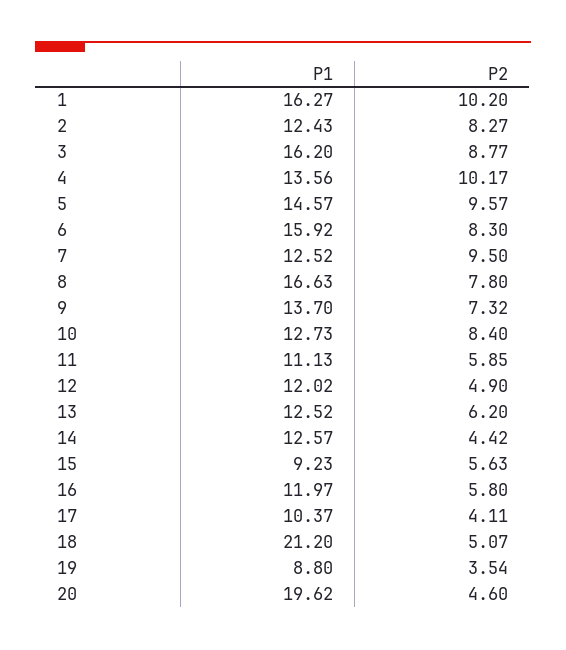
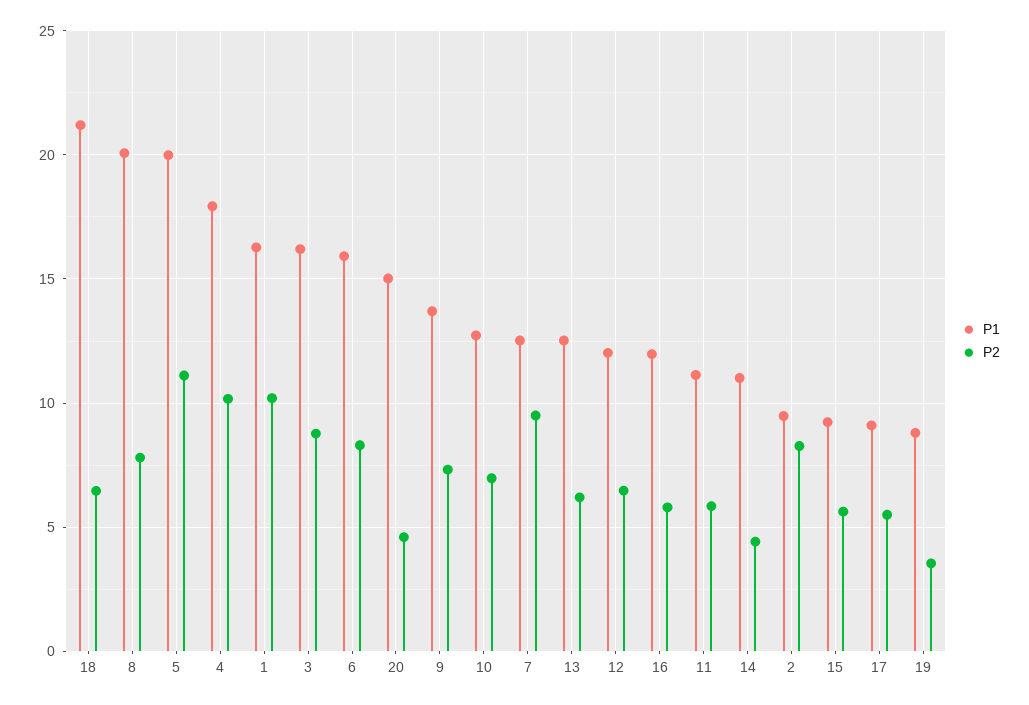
P1, 2: 12.43 -> 9.5
P1, 4: 13.56 -> 18
P1, 5: 14.57 -> 20
P2, 5: 9.57 -> 11
P1, 8: 16.63 -> 20
P2, 10: 8.4 -> 7
P2, 12: 4.9 -> 6.5
P1, 14: 12.57 -> 11
P1, 17: 10.37 -> 9
P2, 17: 4.11 -> 5.5
P2, 18: 5.07 -> 6.5
P1, 20: 19.62 -> 15

